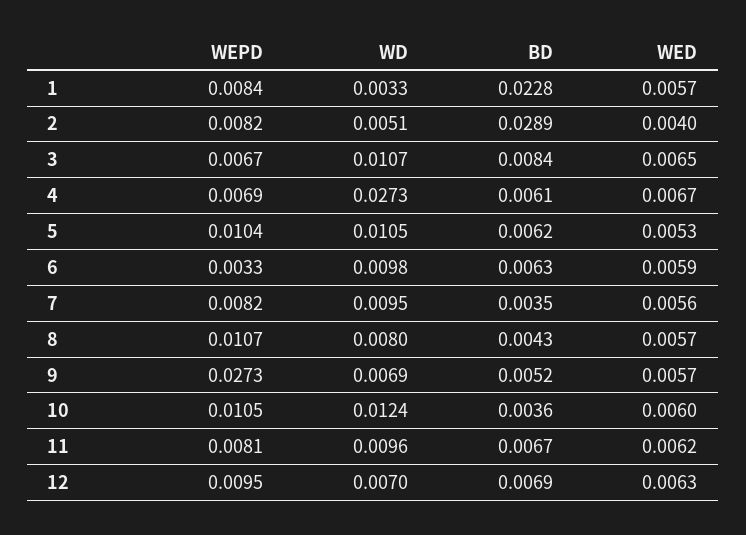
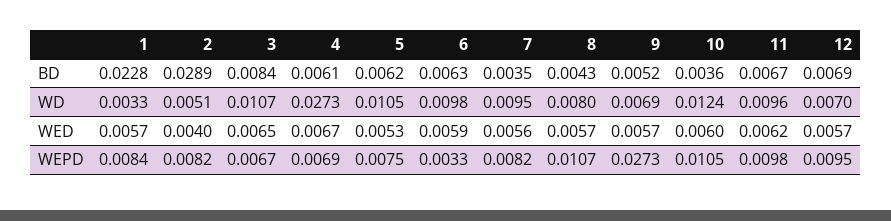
WEPD, 5: 0.0104 -> 0.0075
WEPD, 11: 0.0081 -> 0.0098
WED, 12: 0.0063 -> 0.0057

